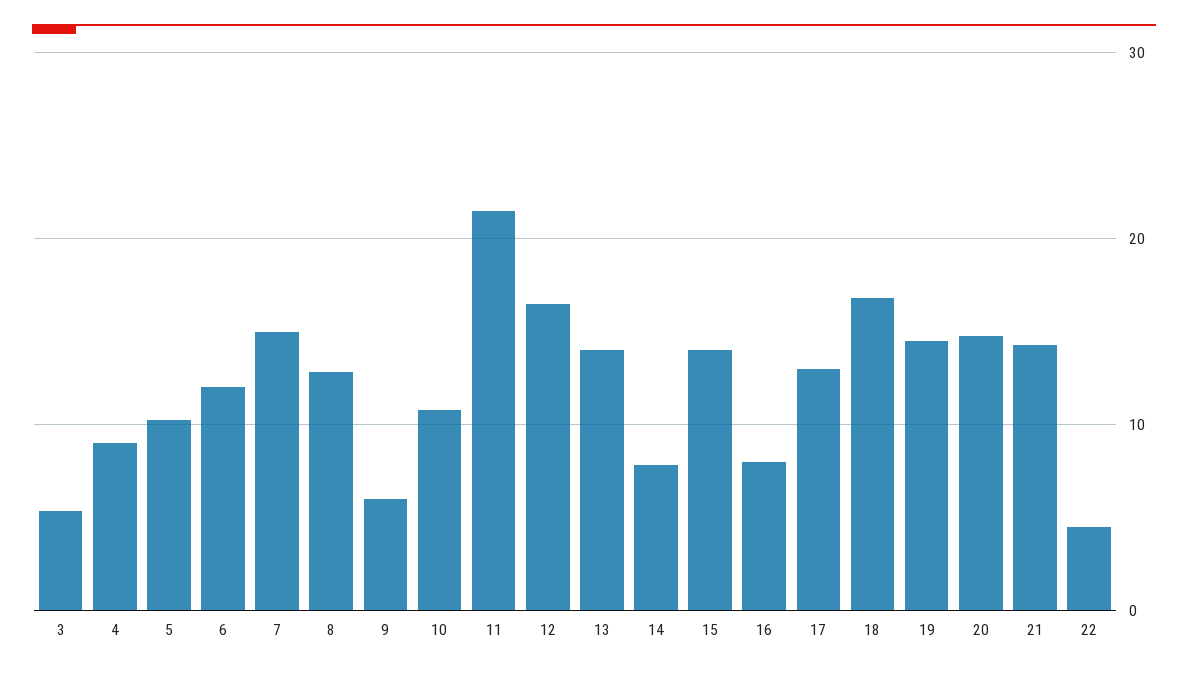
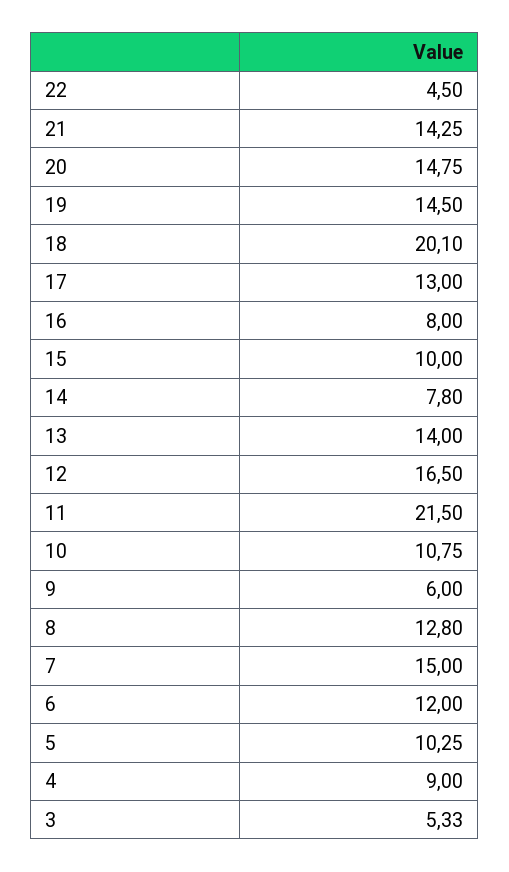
15: 14 -> 10
18: 17 -> 20.1

